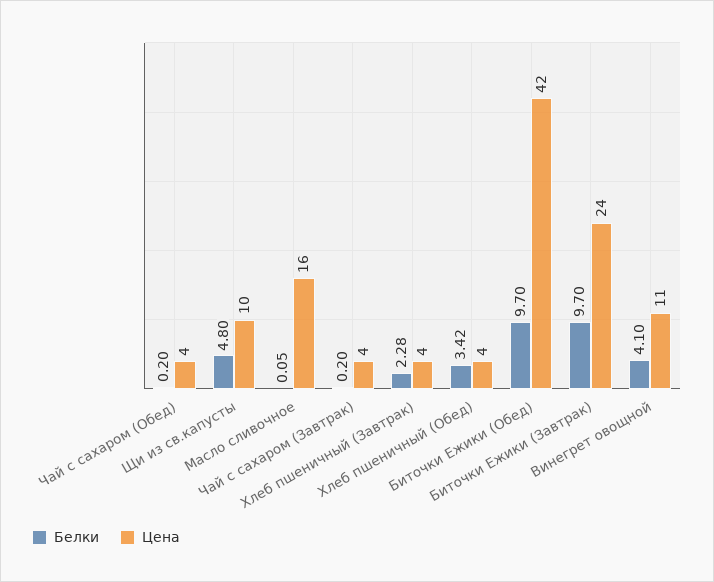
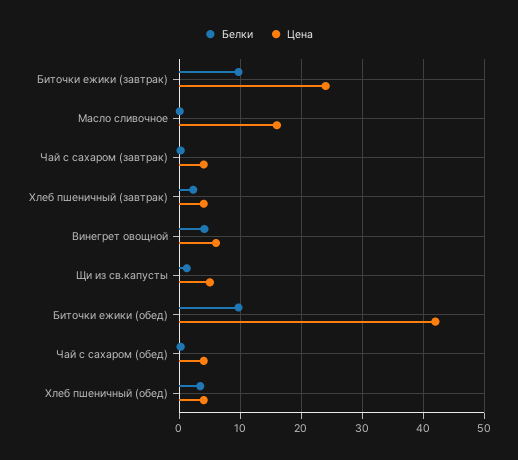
Белки, Щи из св.капусты: 4.8 -> 1
Цена, Щи из св.капусты: 10 -> 5
Цена, Винегрет овощной: 11 -> 6

